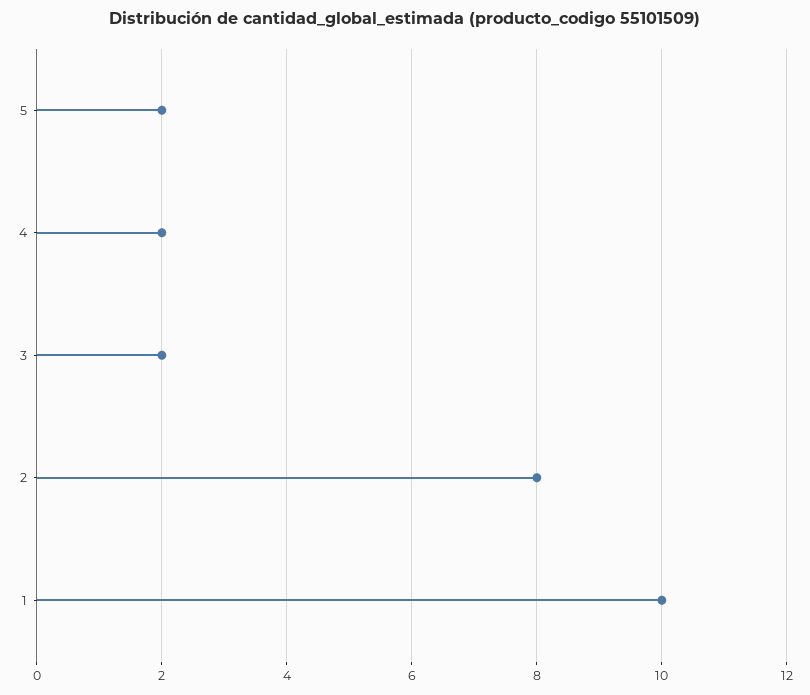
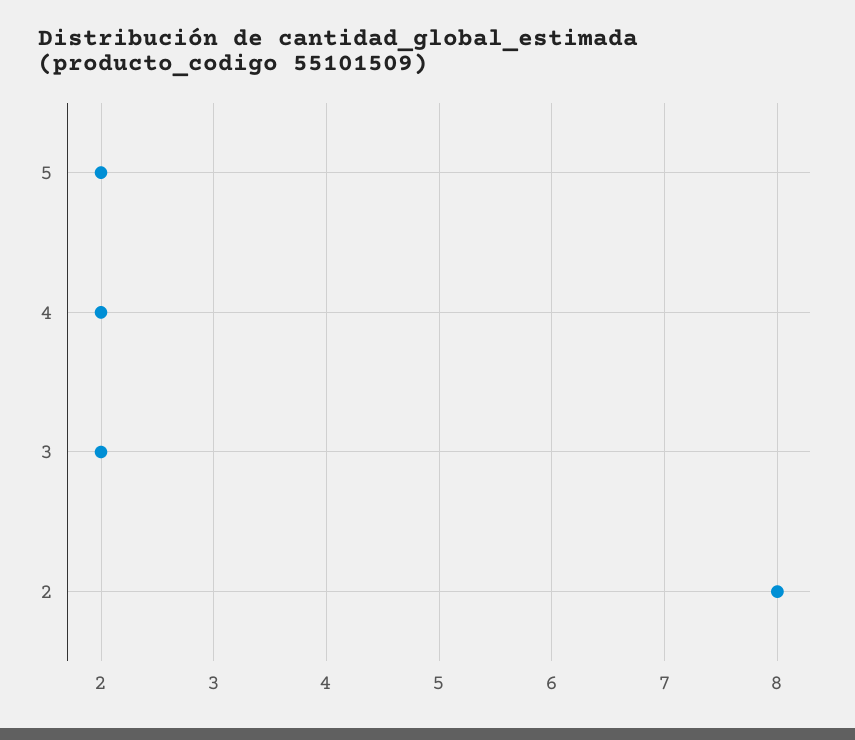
1: 10 -> none

